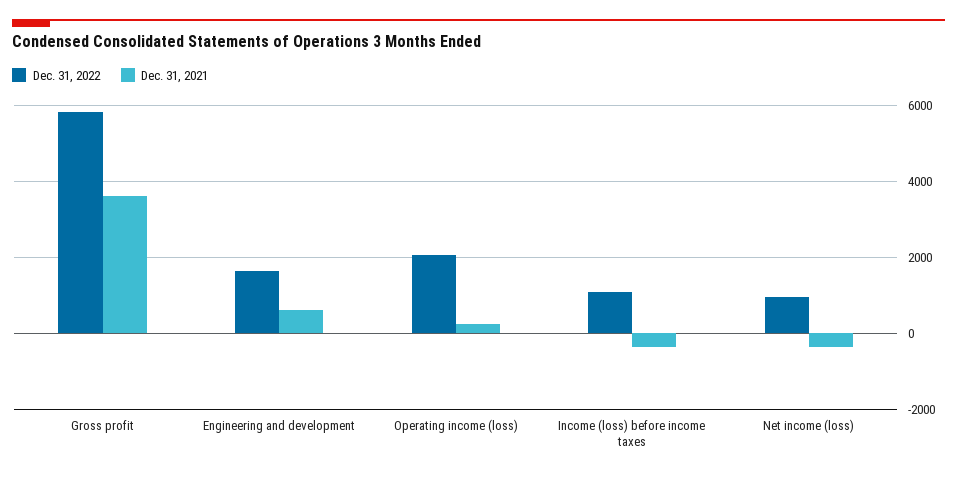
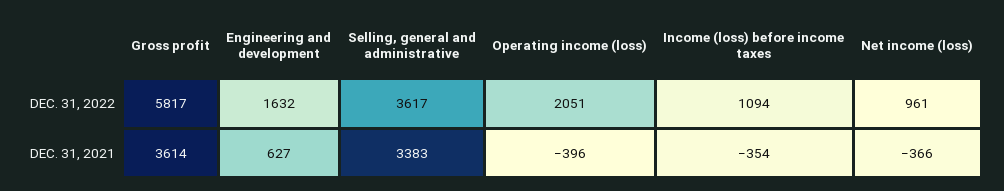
Dec. 31, 2021, Operating income (loss): 200 -> -396
Dec. 31, 2022, Selling, general and administrative: none -> 3617
Dec. 31, 2021, Selling, general and administrative: none -> 3383

